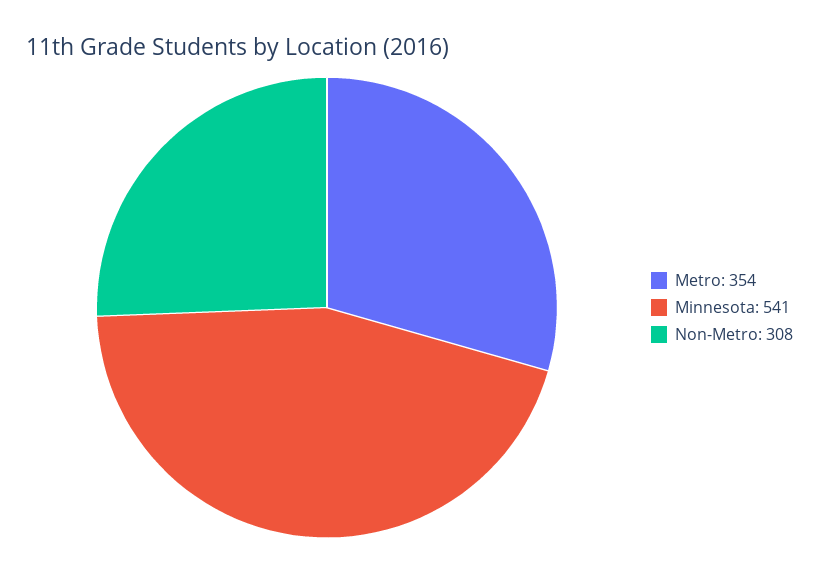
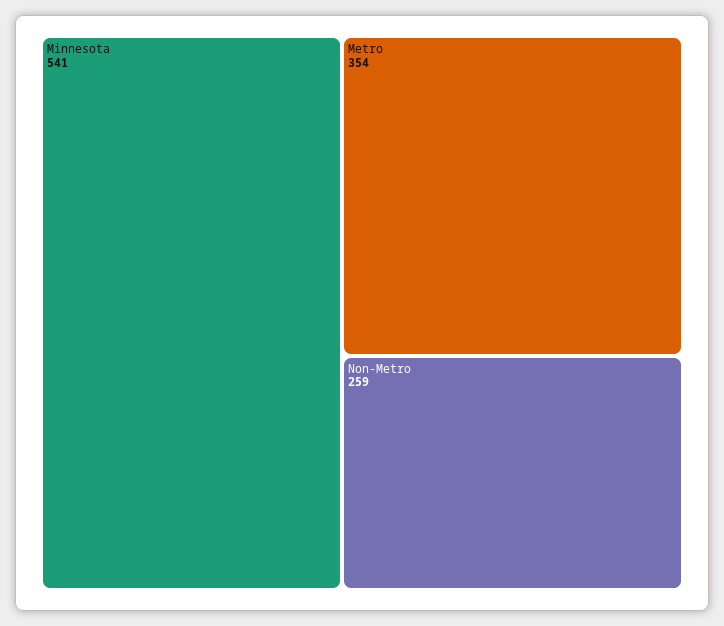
Non-Metro: 308 -> 259

